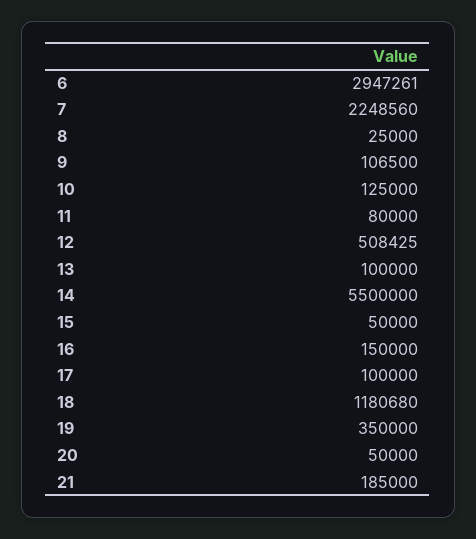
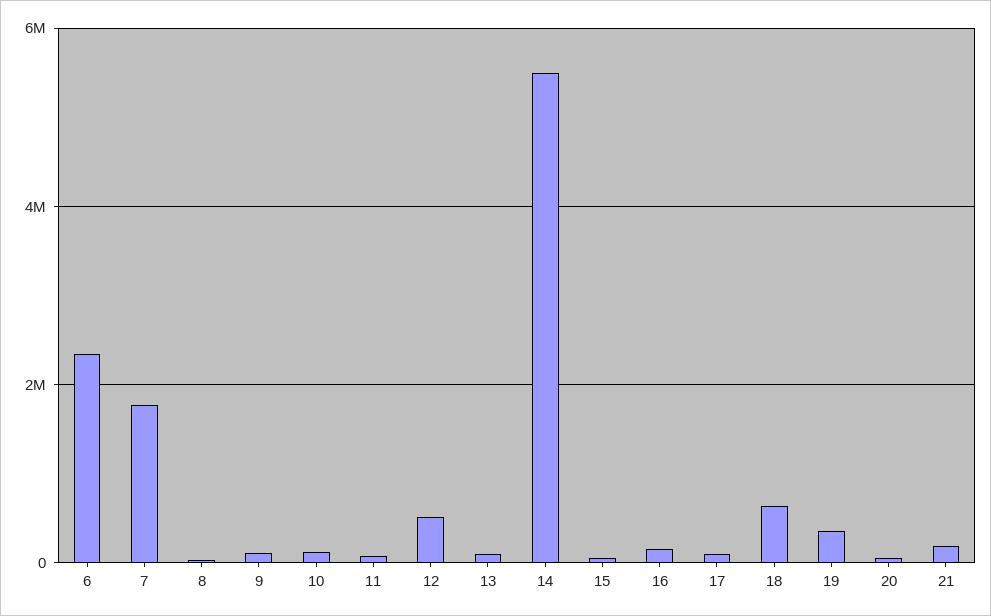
6: 2947261 -> 2400000
7: 2248560 -> 1800000
18: 1180680 -> 600000

